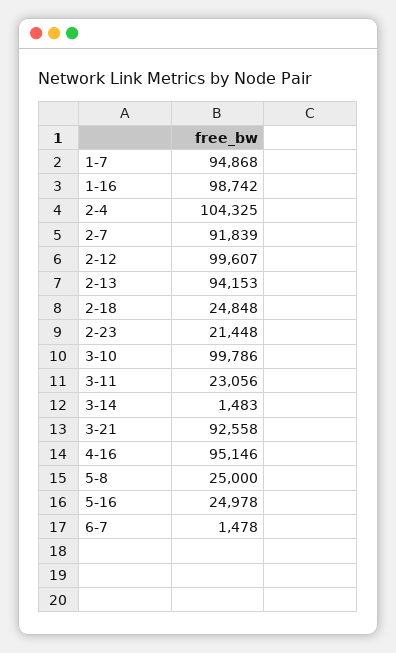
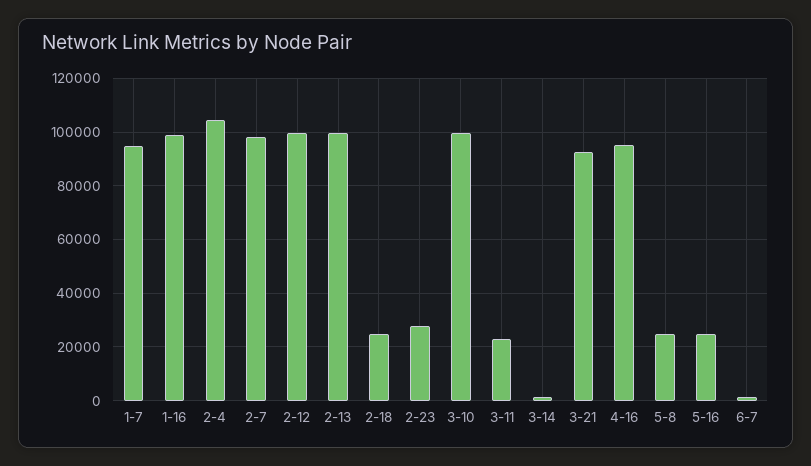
2-7: 91839 -> 97500
2-13: 94153 -> 100000
2-23: 21448 -> 27500

